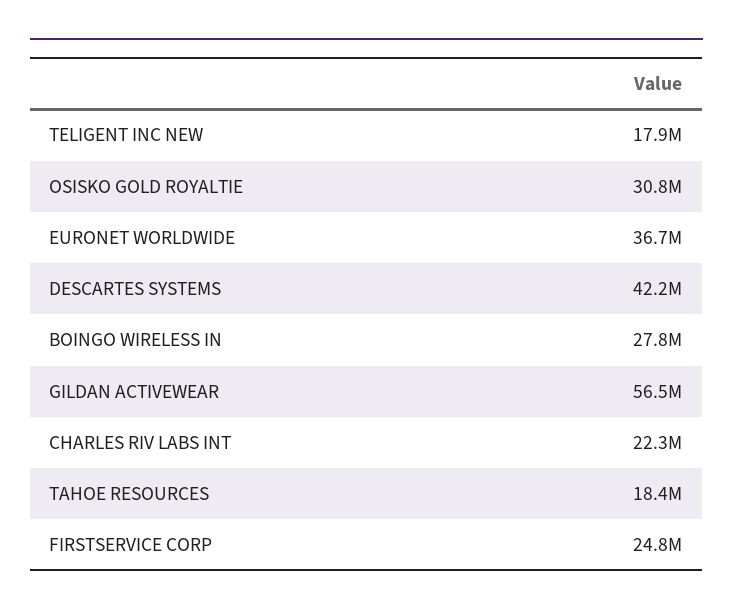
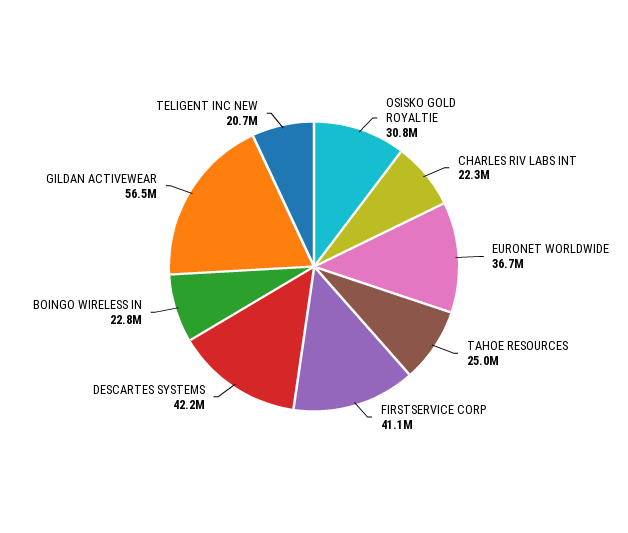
TELIGENT INC NEW: 17900000 -> 20700000
BOINGO WIRELESS IN: 27800000 -> 22800000
TAHOE RESOURCES: 18400000 -> 25000000
FIRSTSERVICE CORP: 24800000 -> 41100000

